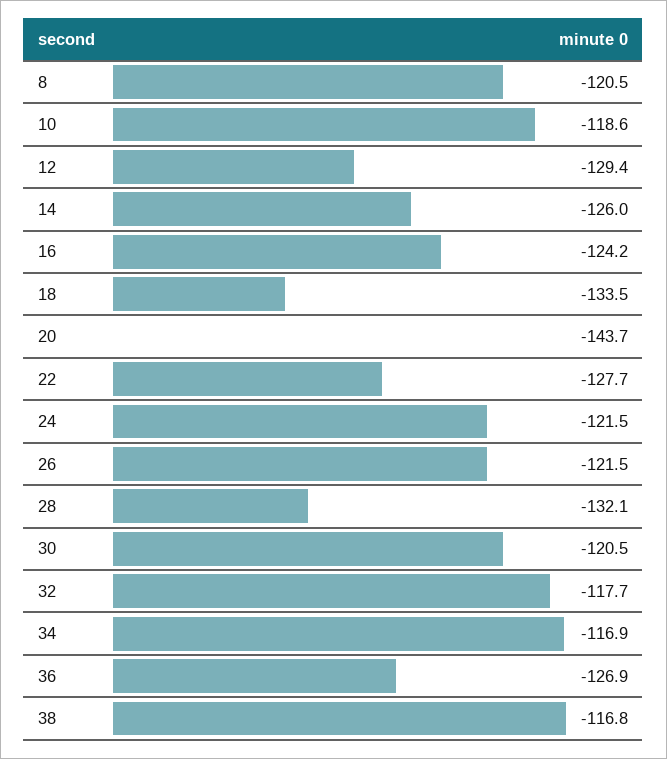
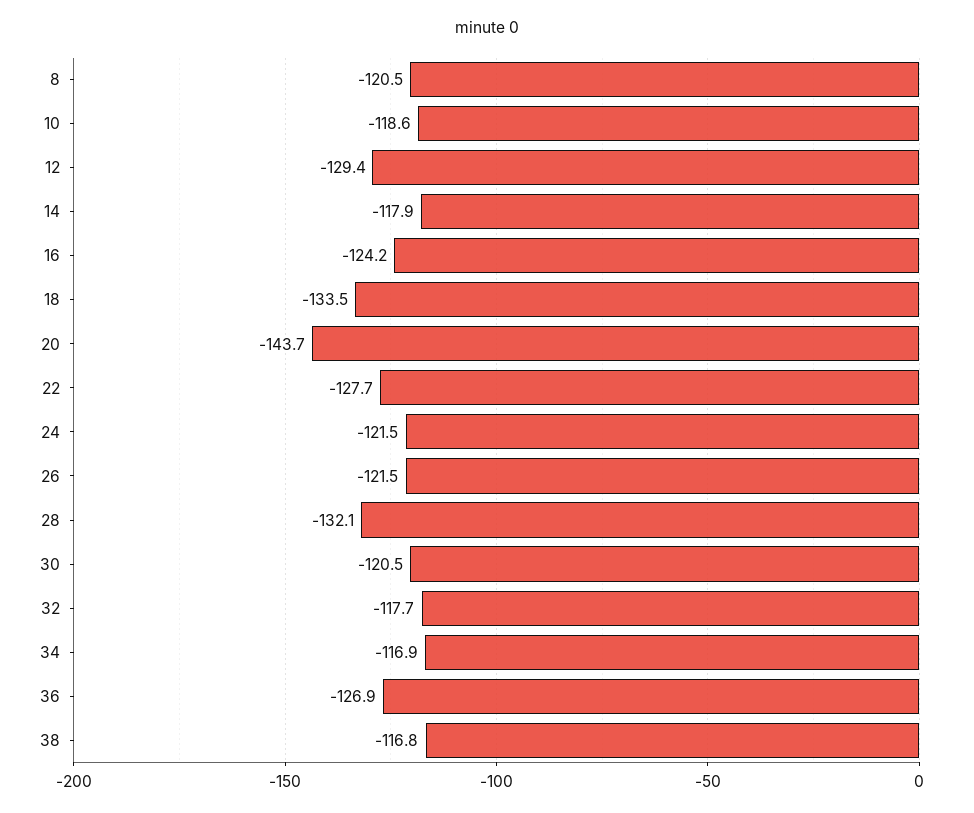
14: -126 -> -117.9

